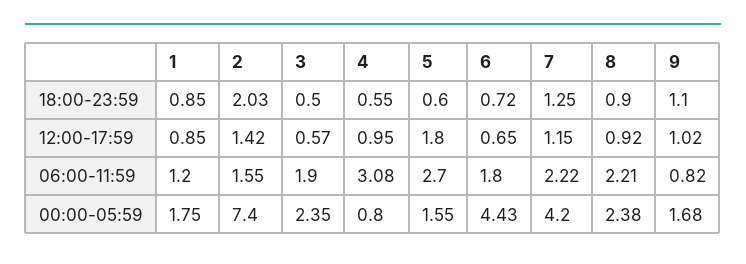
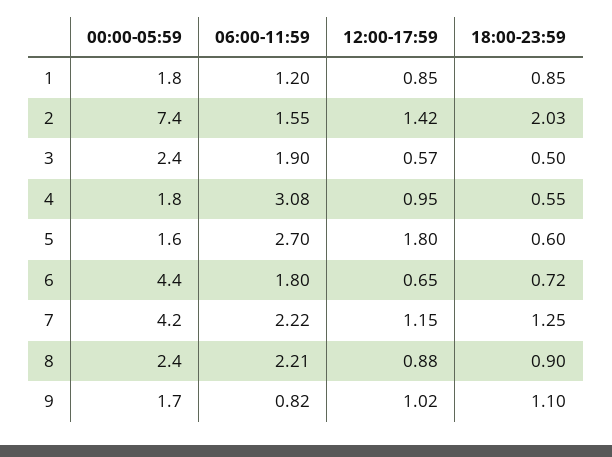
8, 12:00-17:59: 0.92 -> 0.88
4, 00:00-05:59: 0.8 -> 1.8

